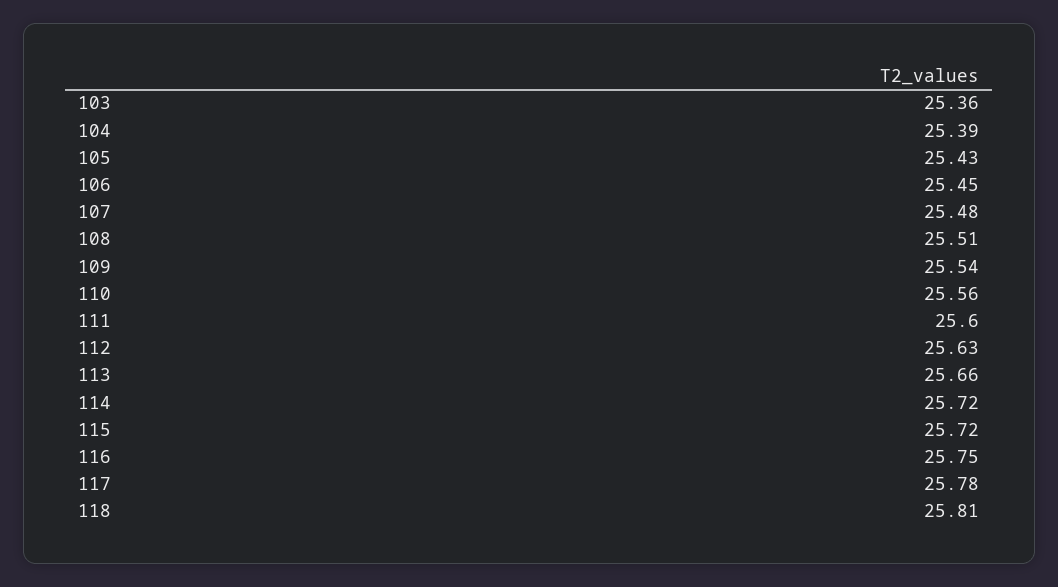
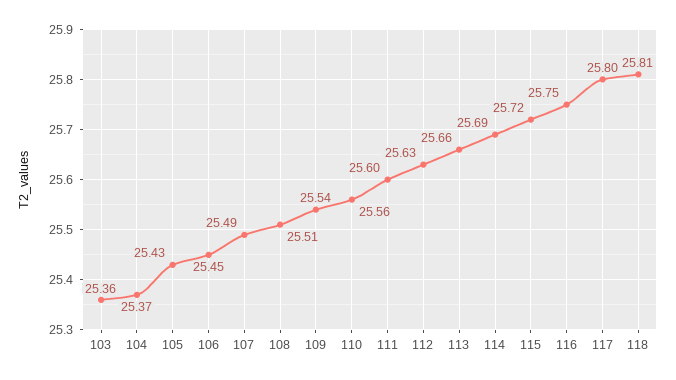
104: 25.39 -> 25.37
107: 25.48 -> 25.49
114: 25.72 -> 25.69
117: 25.78 -> 25.8

